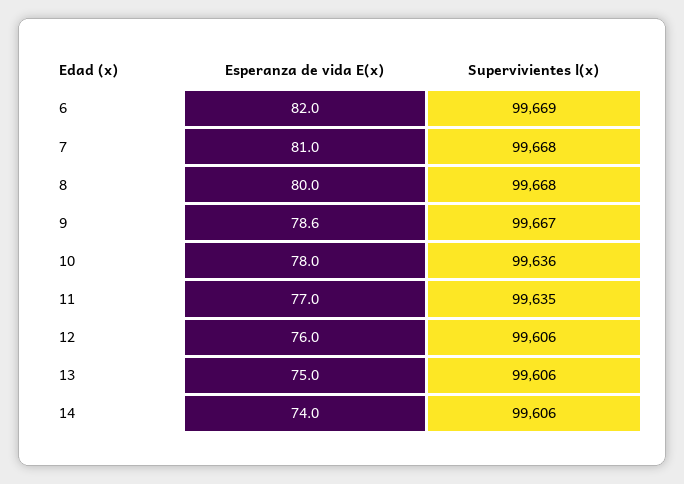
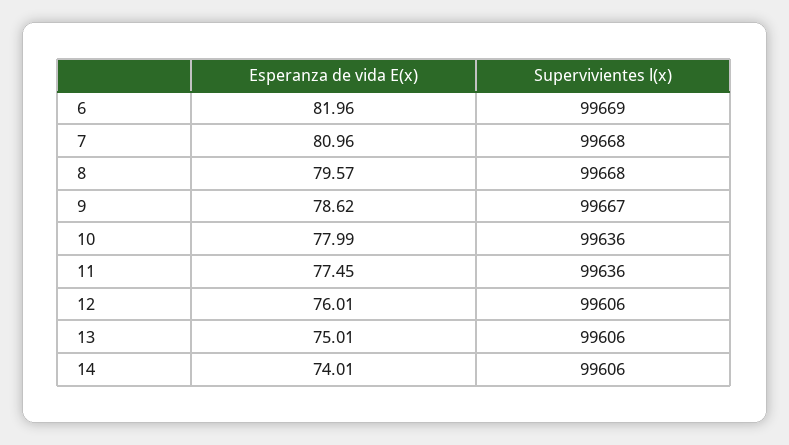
Esperanza de vida E(x), 8: 80 -> 79.57
Esperanza de vida E(x), 11: 77 -> 77.45
Supervivientes l(x), 11: 99635 -> 99636

